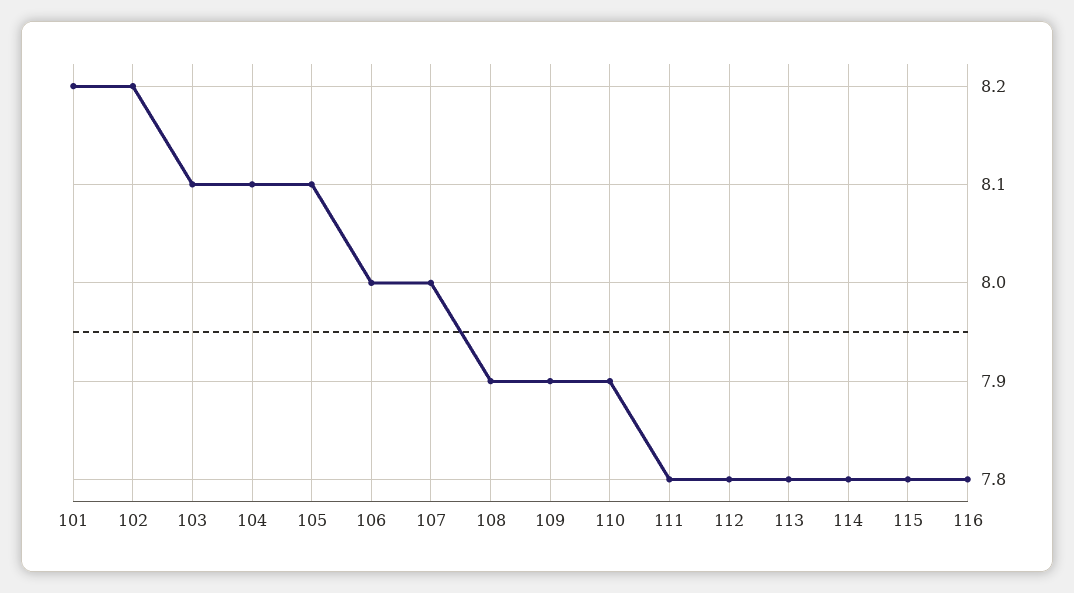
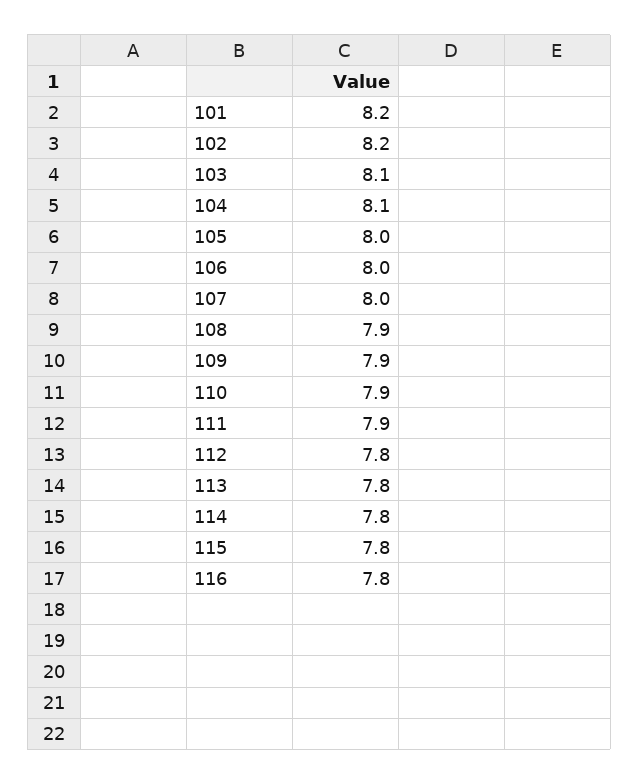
105: 8.1 -> 8
111: 7.8 -> 7.9

